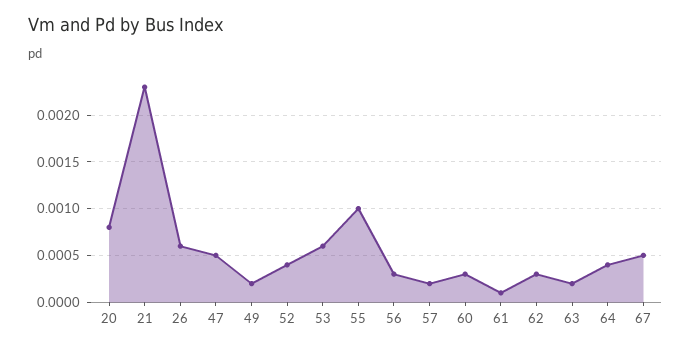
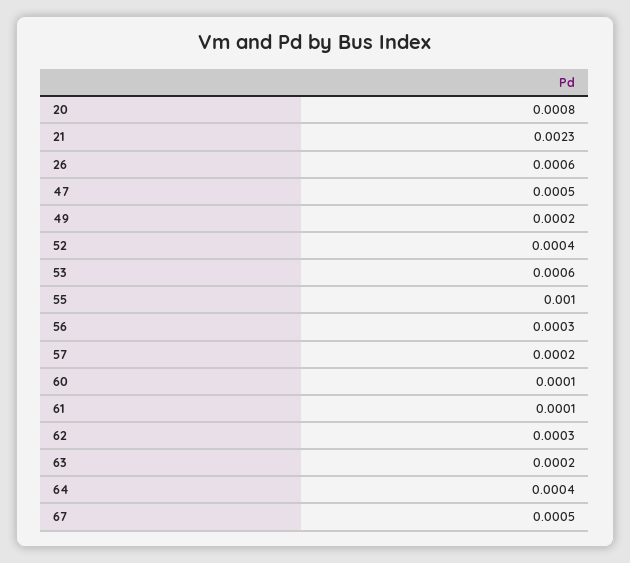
60: 0.0003 -> 0.0001

